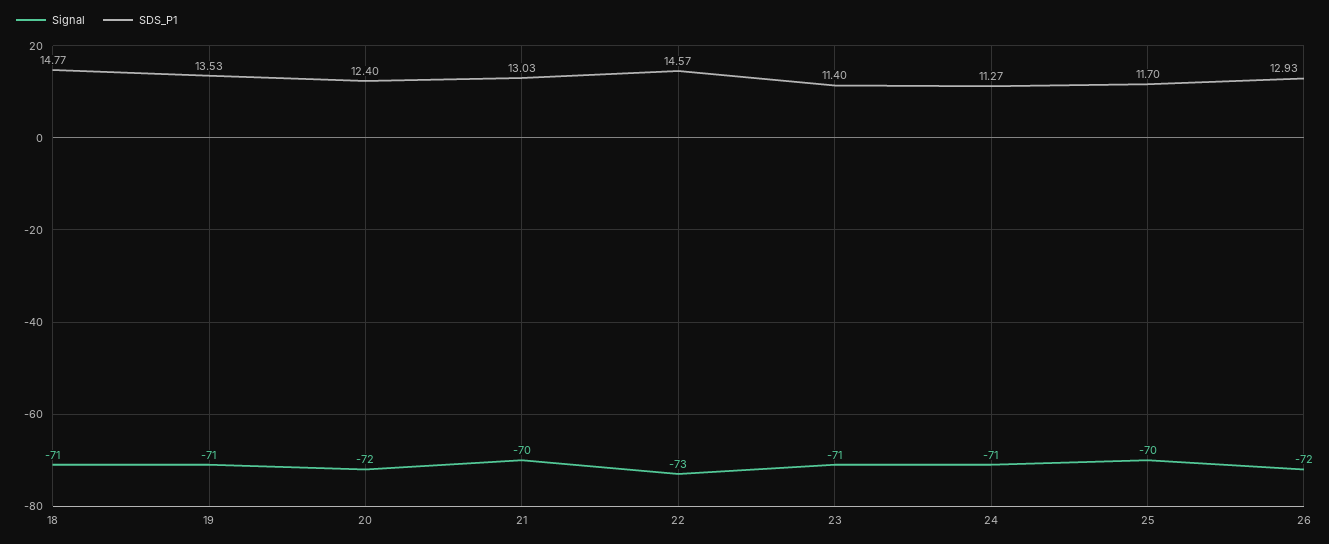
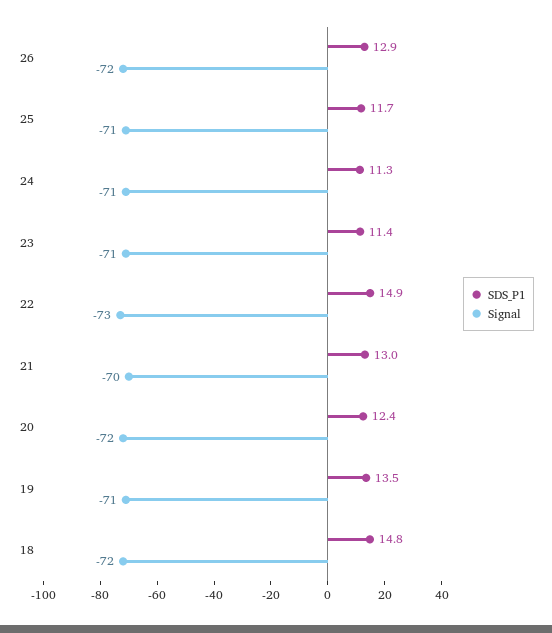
Signal, 18: -71 -> -72
SDS_P1, 22: 14.57 -> 14.9
Signal, 25: -70 -> -71

